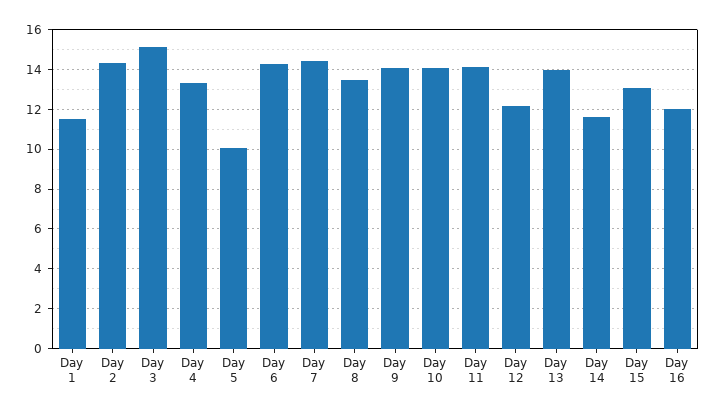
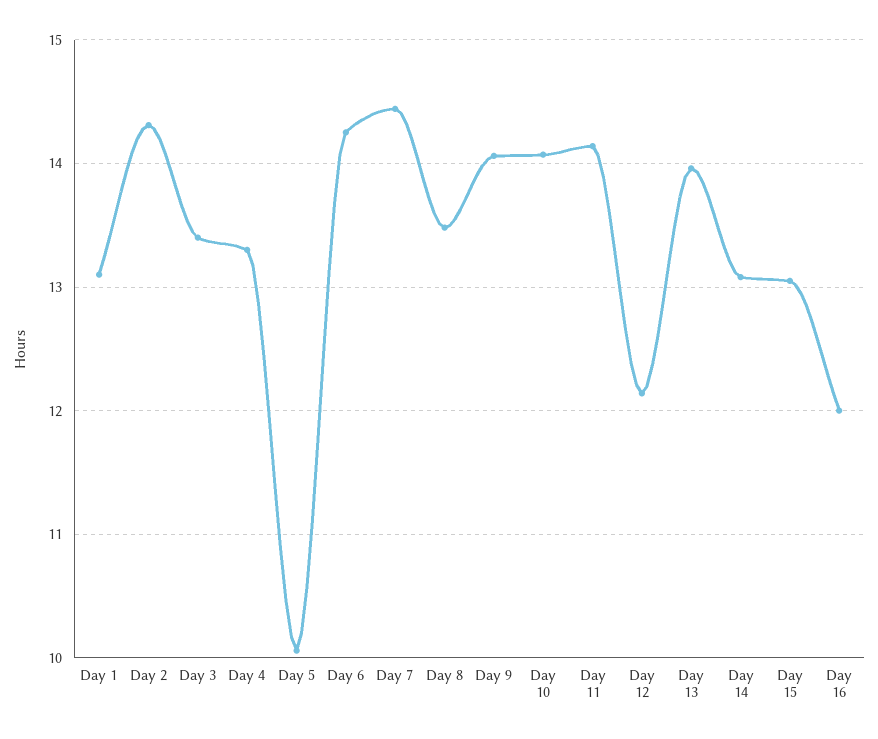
Day 1: 11.5 -> 13.1
Day 3: 15 -> 13.4
Day 14: 11.5 -> 13.1

